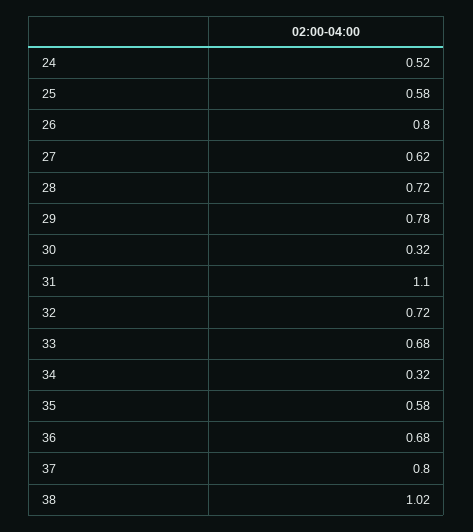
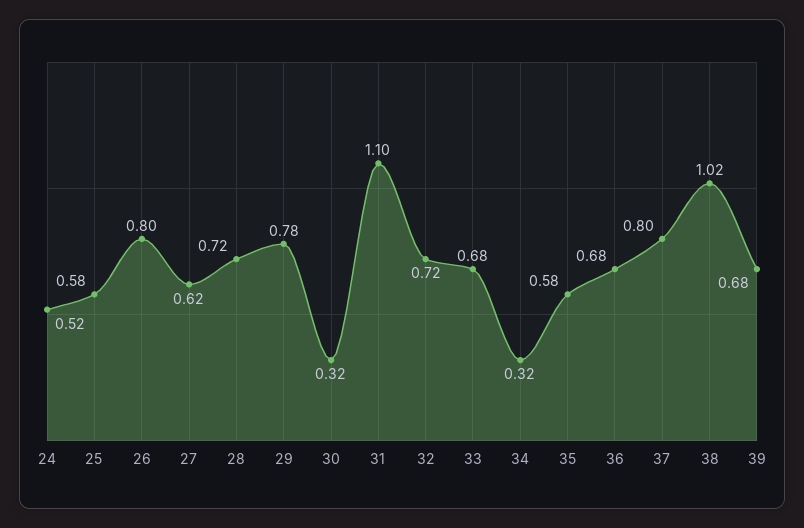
39: none -> 0.68

